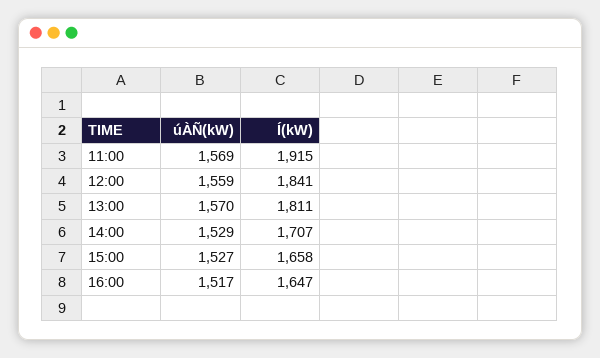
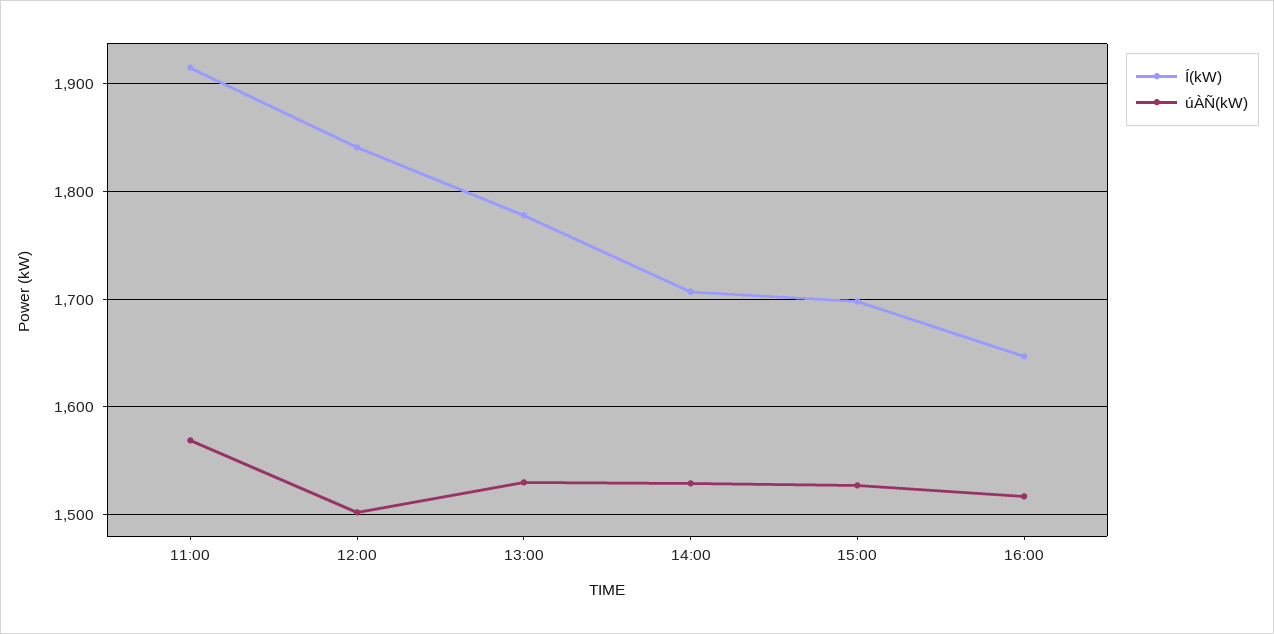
úÀÑ(kW), 12:00: 1559 -> 1500
úÀÑ(kW), 13:00: 1570 -> 1530
Í(kW), 13:00: 1811 -> 1780
Í(kW), 15:00: 1658 -> 1700

